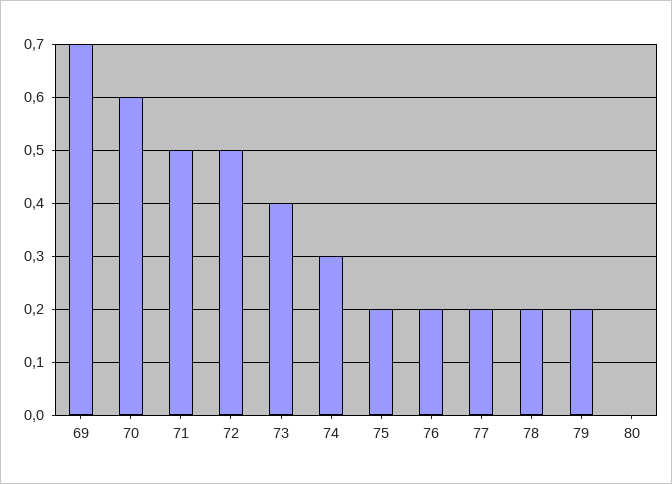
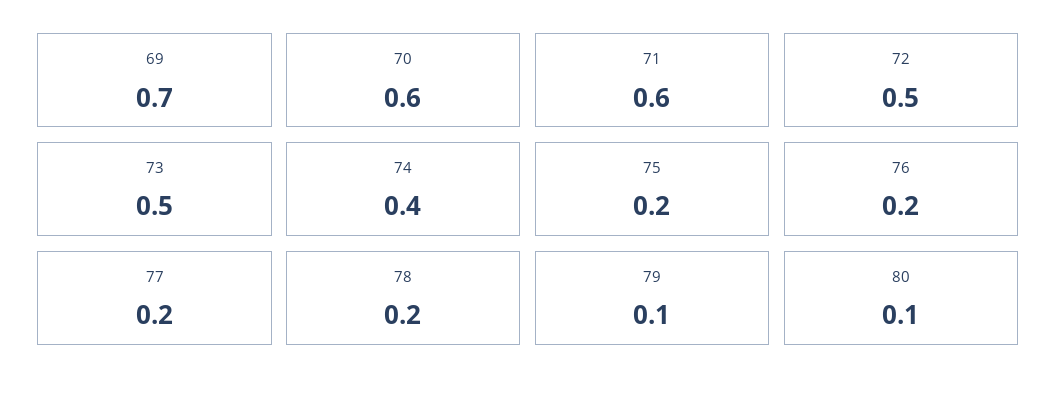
71: 0.5 -> 0.6
73: 0.4 -> 0.5
74: 0.3 -> 0.4
79: 0.2 -> 0.1
80: 0 -> 0.1

